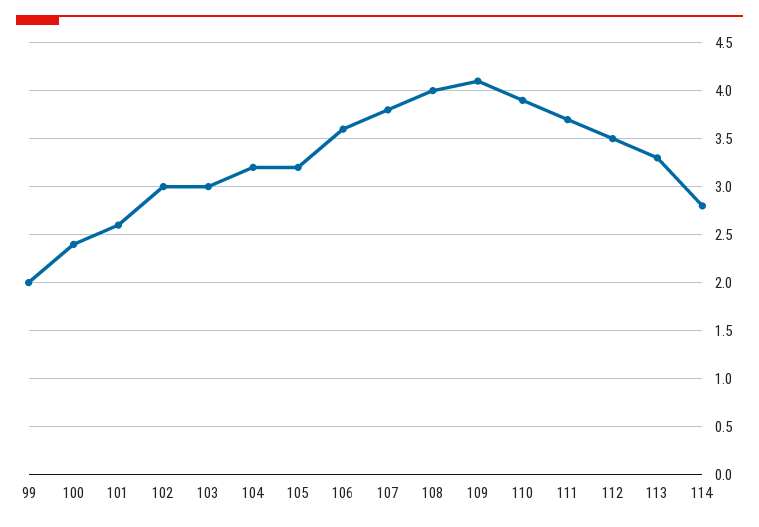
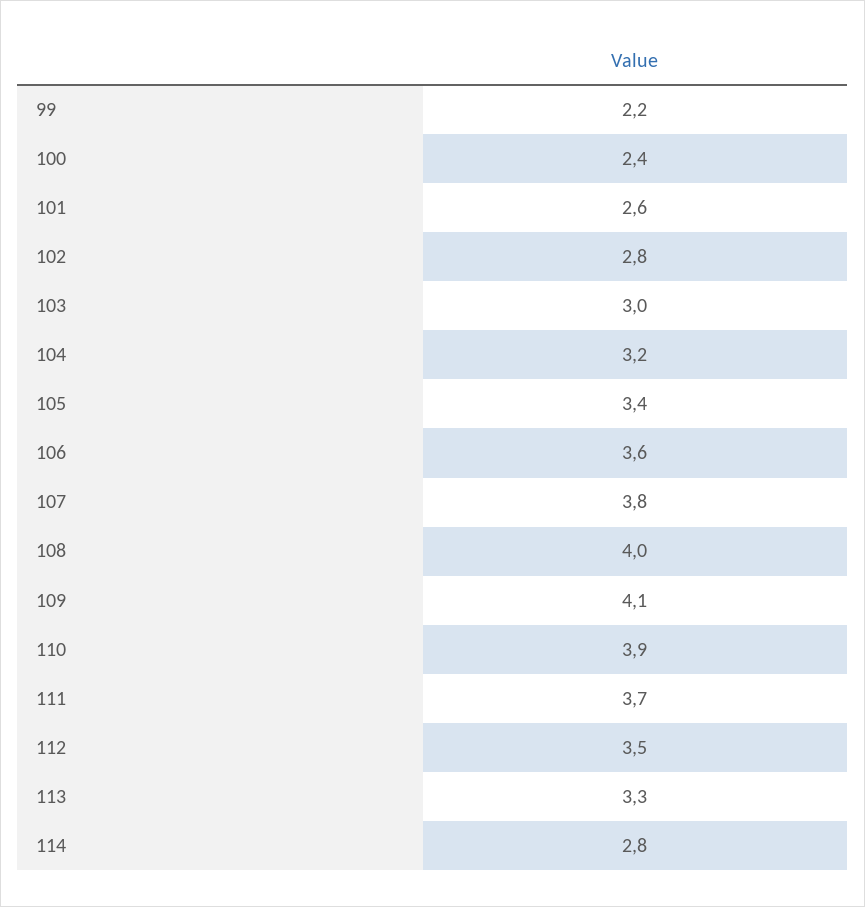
99: 2 -> 2.2
102: 3 -> 2.8
105: 3.2 -> 3.4

